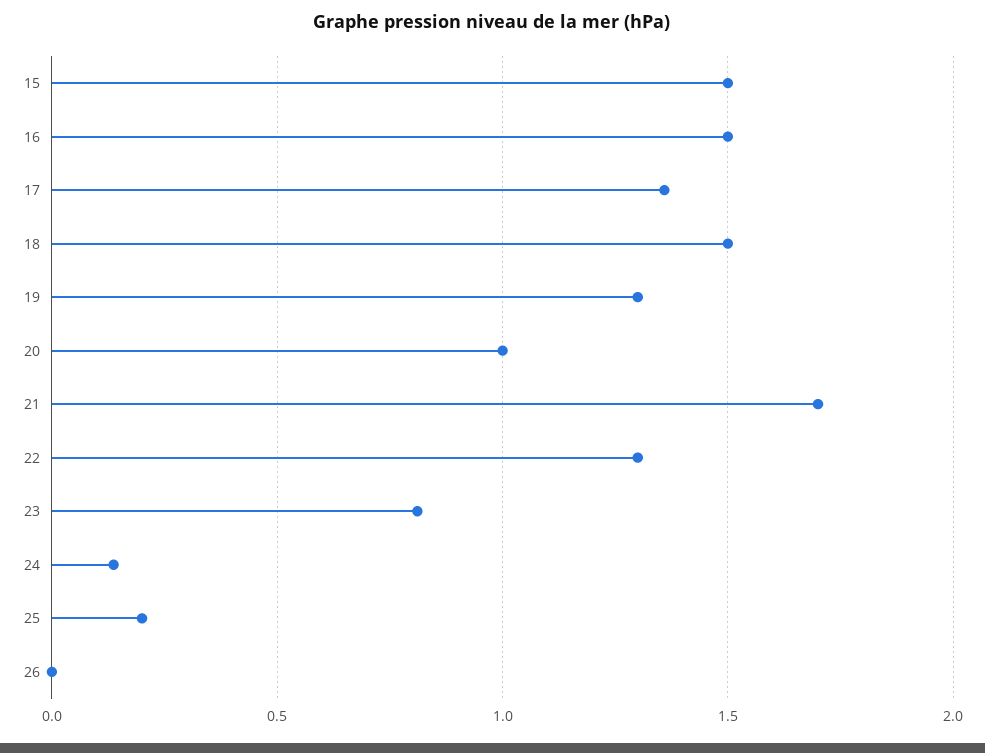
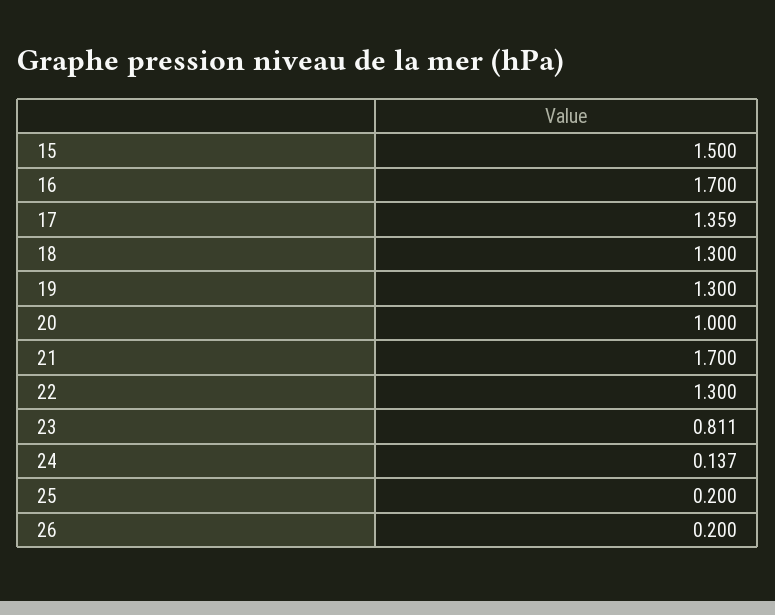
16: 1.5 -> 1.7
18: 1.5 -> 1.3
26: 0 -> 0.2

